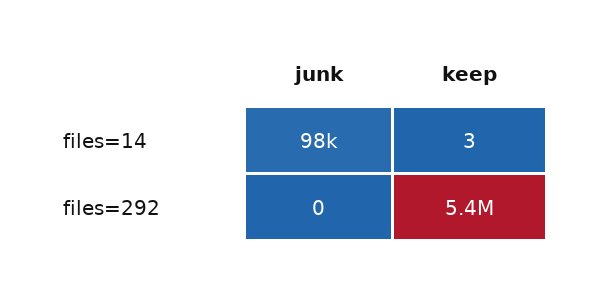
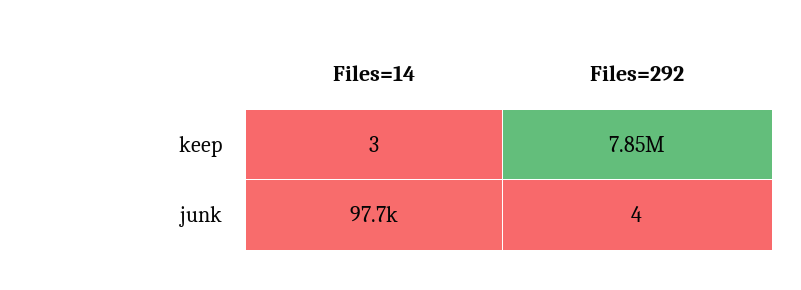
junk, files=292: 0 -> 4
keep, files=292: 5400000 -> 7850000

